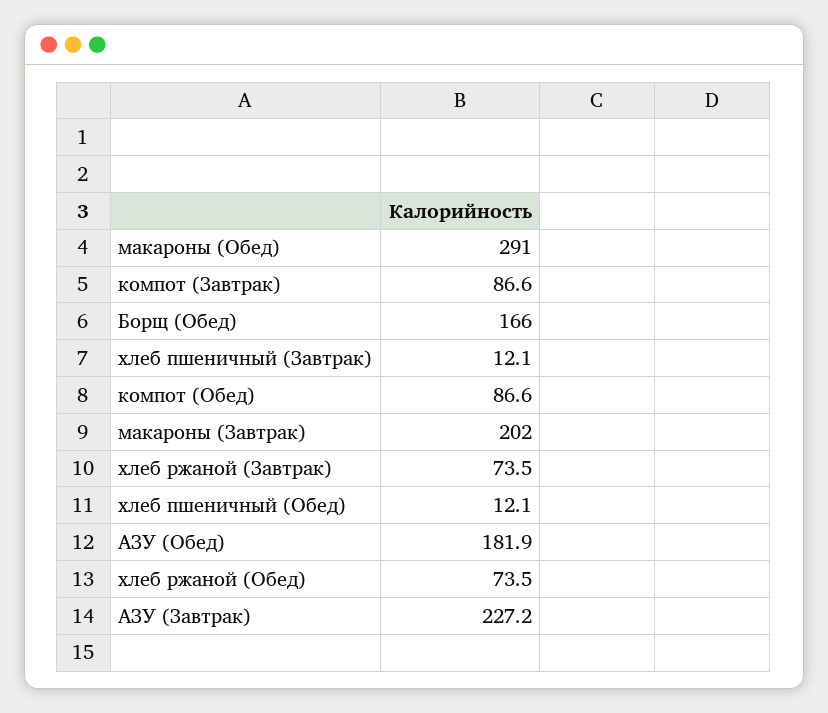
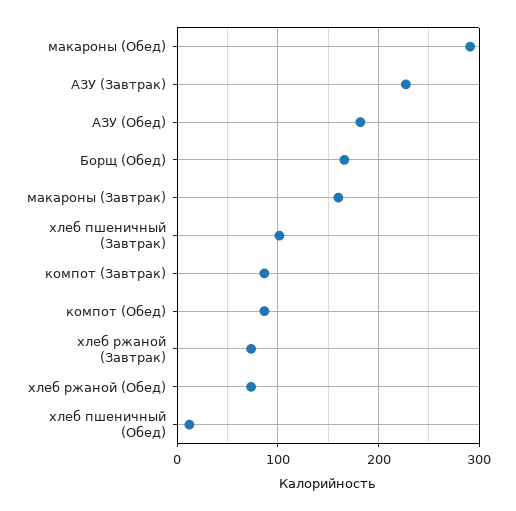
хлеб пшеничный (Завтрак): 12.1 -> 100
макароны (Завтрак): 202 -> 160

